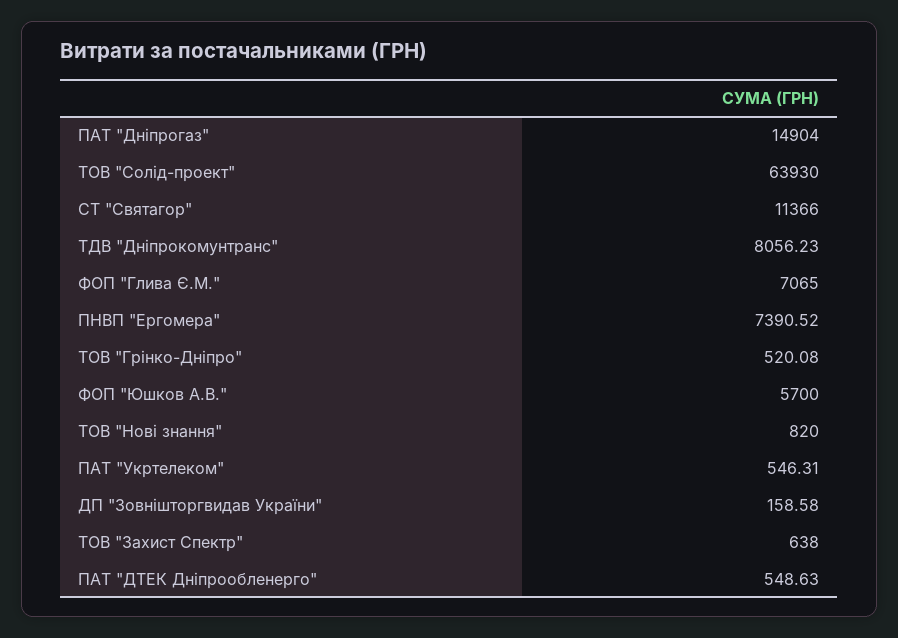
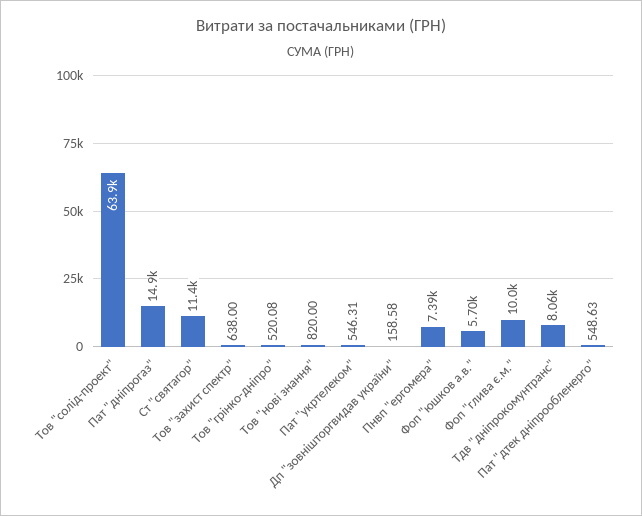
ФОП "Глива Є.М.": 7065 -> 10000

